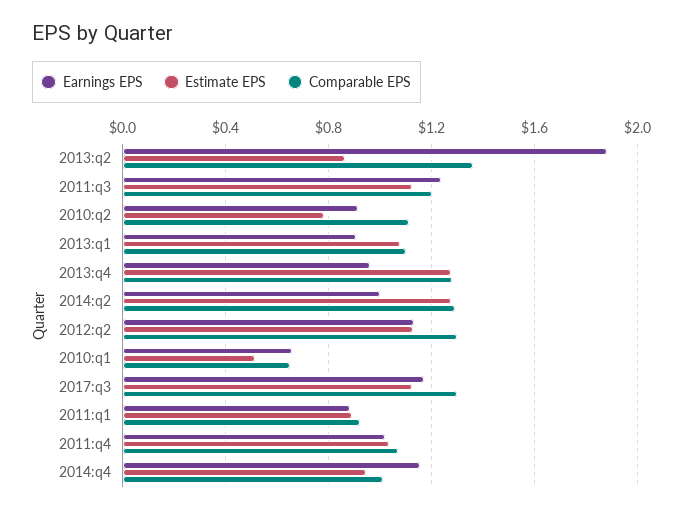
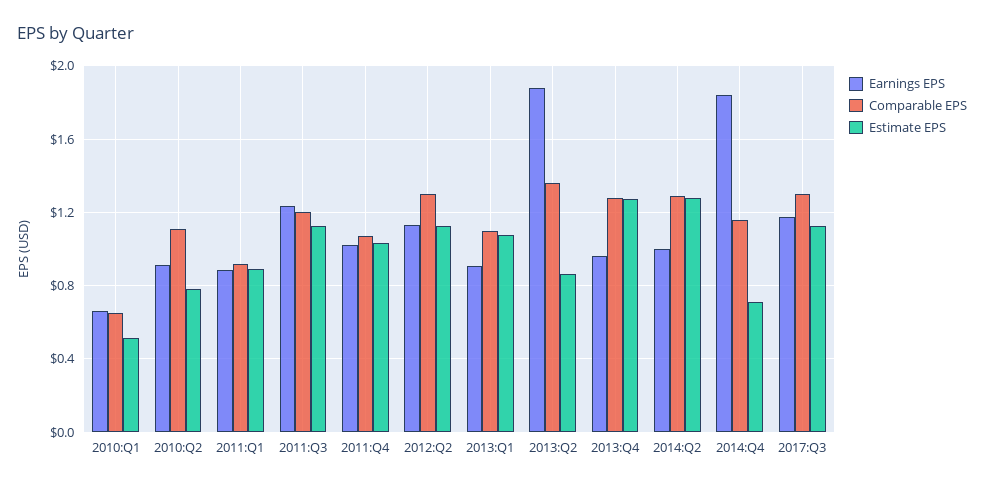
Earnings EPS, 2014:q4: 1.15 -> 1.85
Estimate EPS, 2014:q4: 0.95 -> 0.7
Comparable EPS, 2014:q4: 1 -> 1.15

